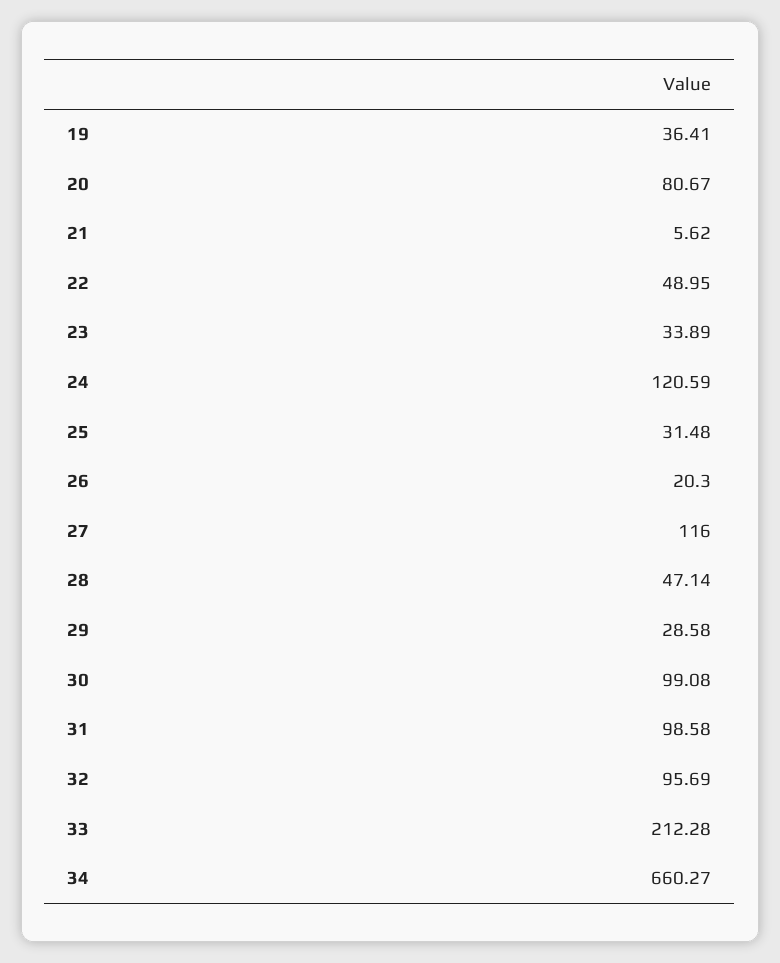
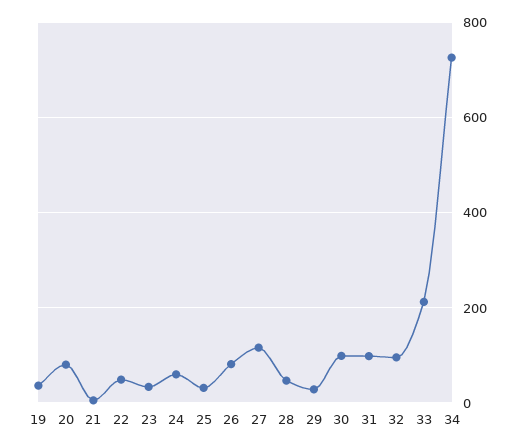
24: 120.59 -> 60
26: 20.3 -> 80
34: 660.27 -> 720

